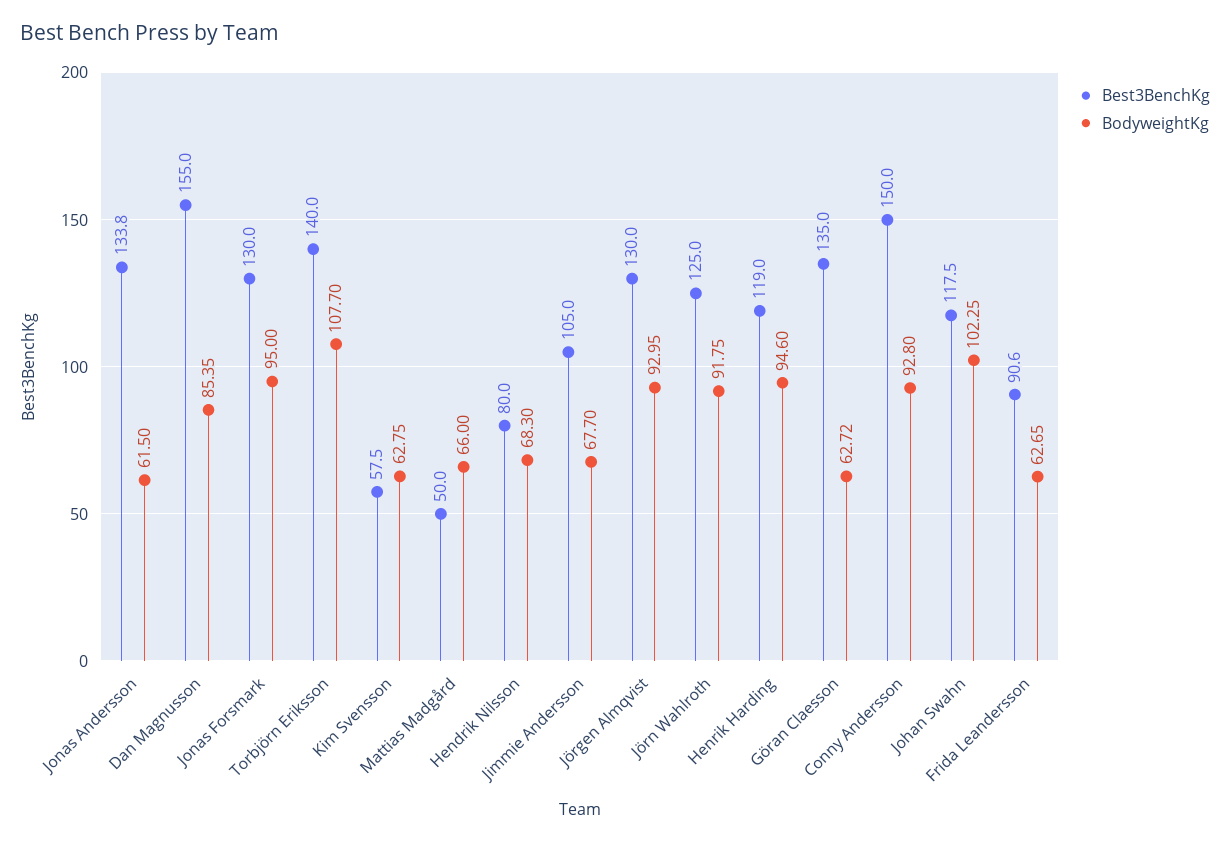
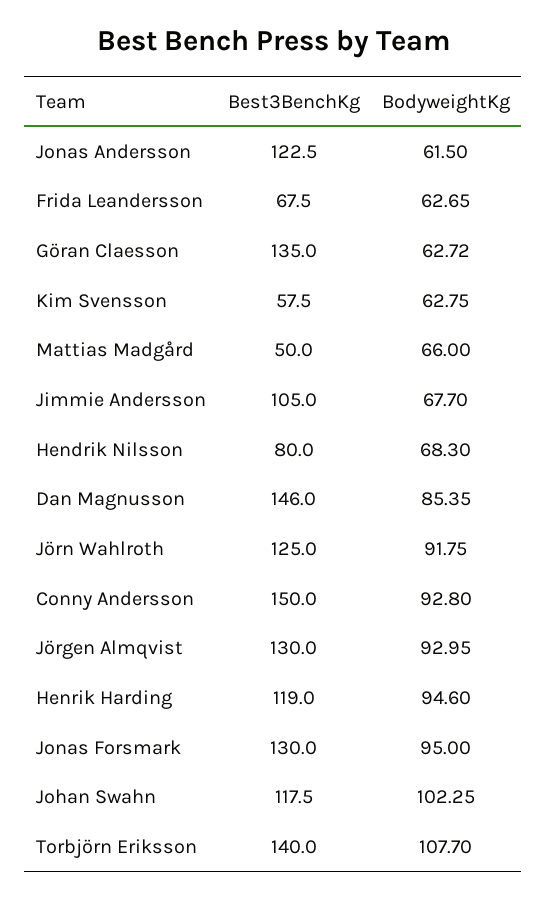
Best3BenchKg, Jonas Andersson: 133.8 -> 122.5
Best3BenchKg, Dan Magnusson: 155 -> 146
Best3BenchKg, Frida Leandersson: 90.6 -> 67.5

